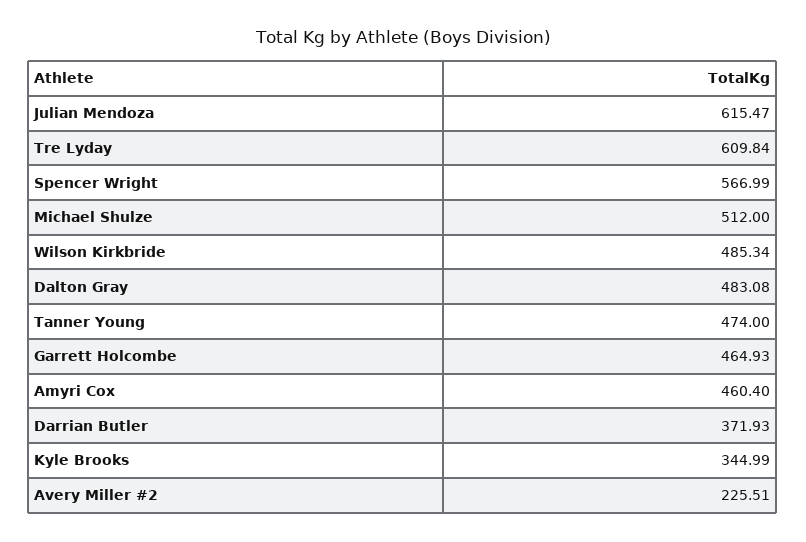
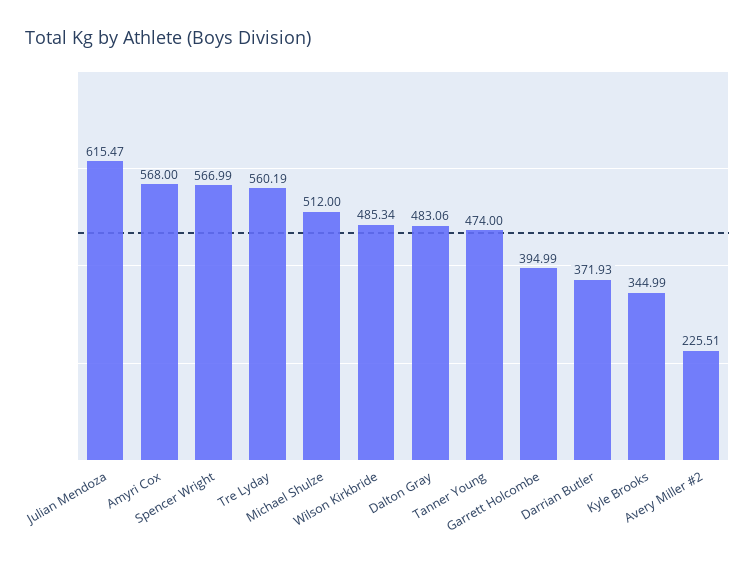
Tre Lyday: 609.84 -> 560.19
Dalton Gray: 483.08 -> 483.06
Garrett Holcombe: 464.93 -> 394.99
Amyri Cox: 460.4 -> 568

